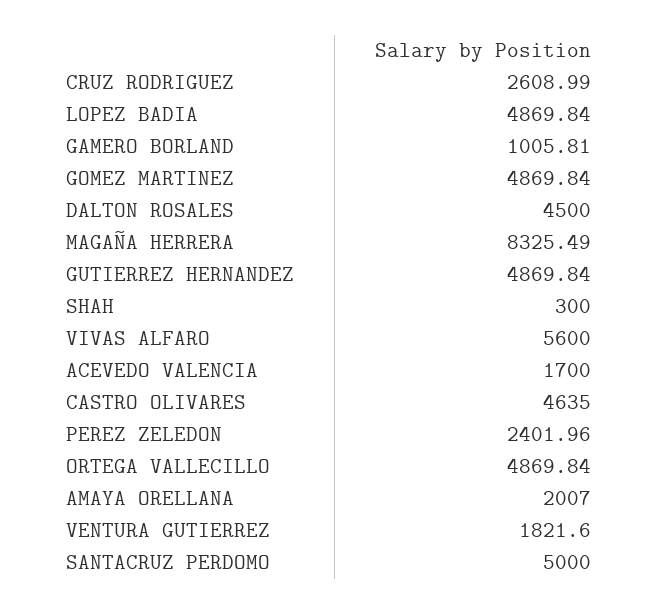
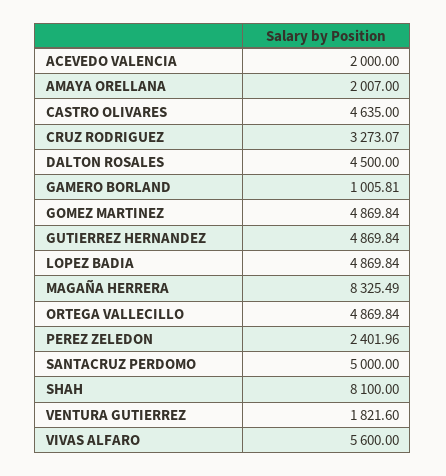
CRUZ RODRIGUEZ: 2608.99 -> 3273.07
SHAH: 300 -> 8100
ACEVEDO VALENCIA: 1700 -> 2000

